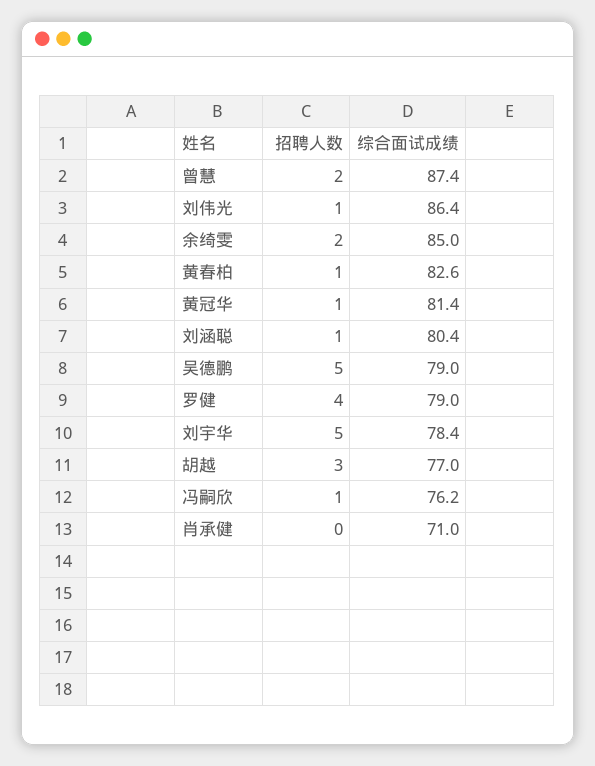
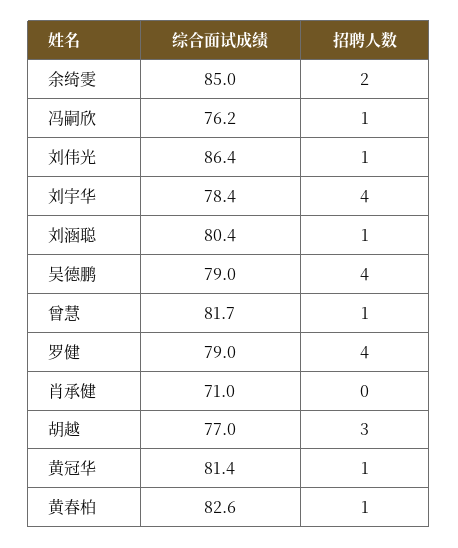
招聘人数, 曾慧: 2 -> 1
综合面试成绩, 曾慧: 87.4 -> 81.7
招聘人数, 吴德鹏: 5 -> 4
招聘人数, 刘宇华: 5 -> 4

